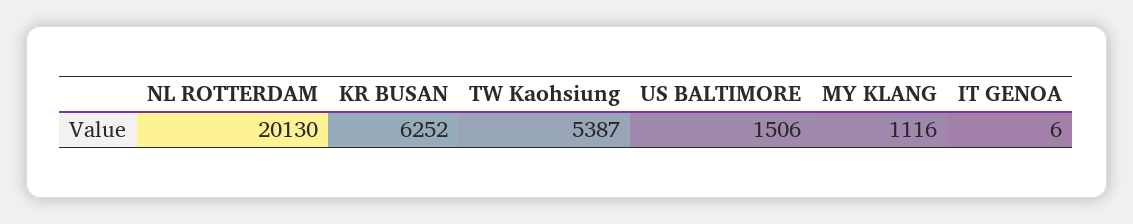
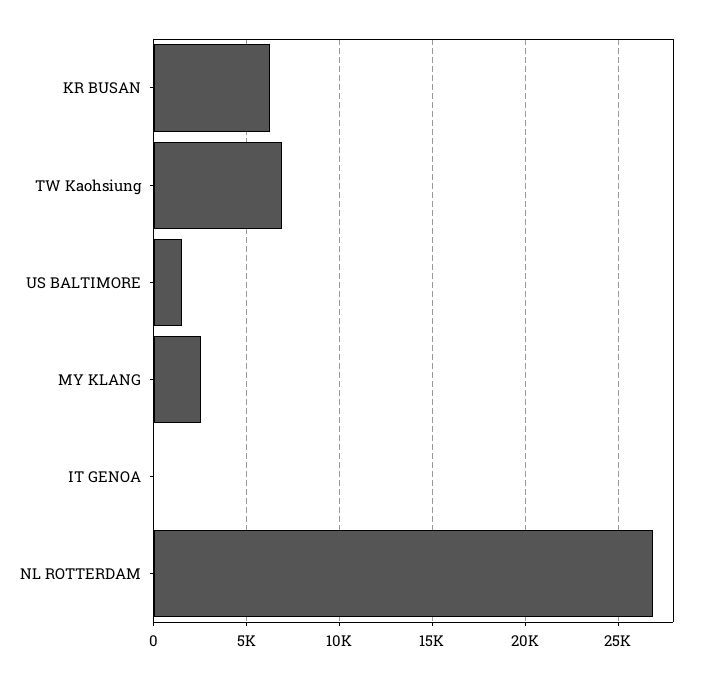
NL ROTTERDAM: 20130 -> 27000
TW Kaohsiung: 5387 -> 7000
MY KLANG: 1116 -> 2500

